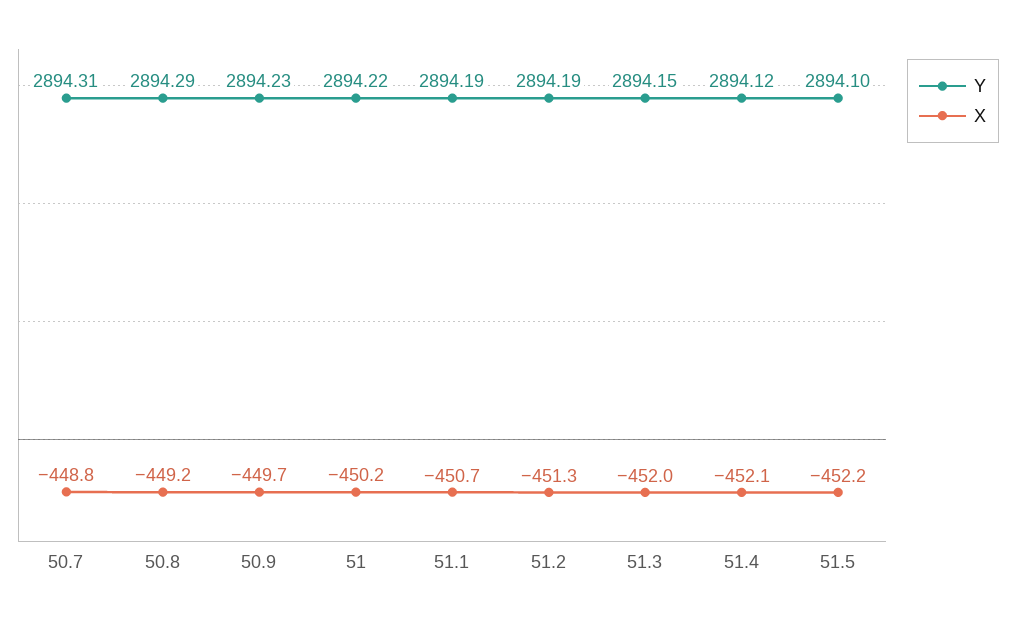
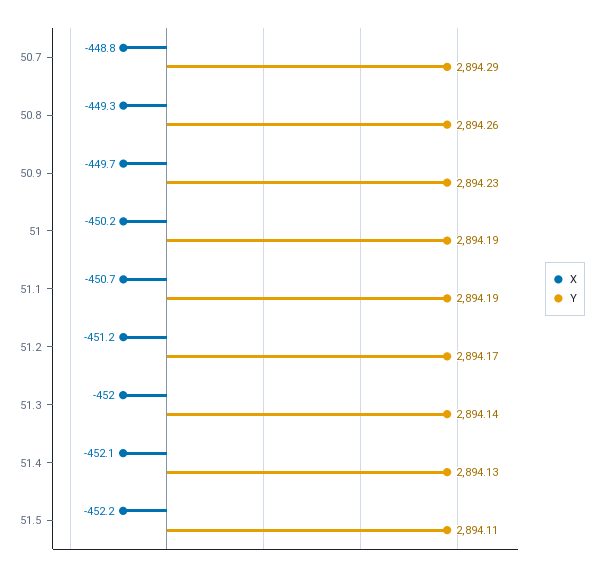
Y, 50.7: 2894.31 -> 2894.29
Y, 50.8: 2894.29 -> 2894.26
X, 50.8: -449.2 -> -449.3
Y, 51: 2894.22 -> 2894.19
Y, 51.2: 2894.19 -> 2894.17
X, 51.2: -451.3 -> -451.2
Y, 51.3: 2894.15 -> 2894.14
Y, 51.4: 2894.12 -> 2894.13
Y, 51.5: 2894.1 -> 2894.11

